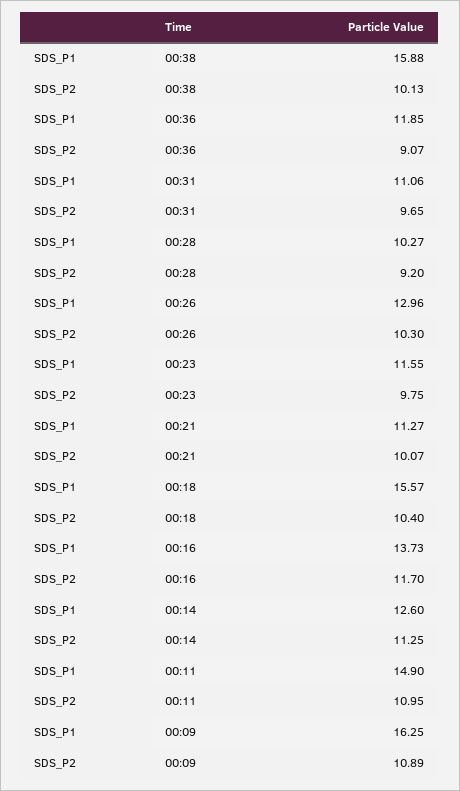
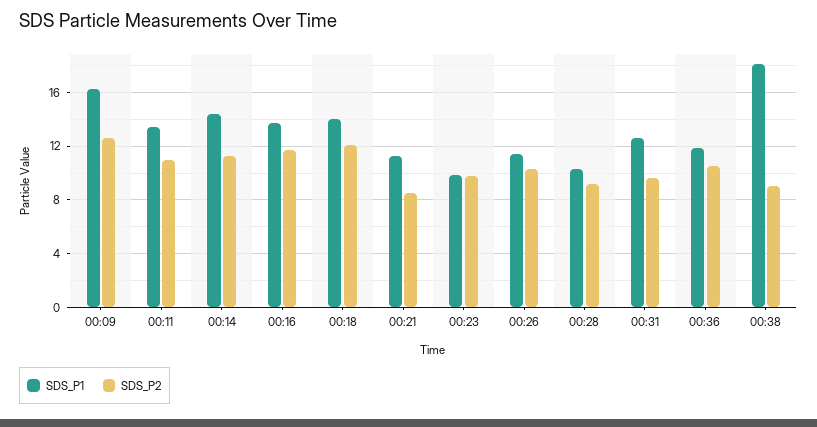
SDS_P1, 00:38: 15.88 -> 18
SDS_P2, 00:38: 10.13 -> 9
SDS_P2, 00:36: 9.07 -> 10.5
SDS_P1, 00:31: 11.06 -> 12.5
SDS_P1, 00:26: 12.96 -> 11.5
SDS_P1, 00:23: 11.55 -> 10
SDS_P2, 00:21: 10.07 -> 8.5
SDS_P1, 00:18: 15.57 -> 14
SDS_P2, 00:18: 10.4 -> 12
SDS_P1, 00:14: 12.6 -> 14.5
SDS_P1, 00:11: 14.9 -> 13.5
SDS_P2, 00:09: 10.89 -> 12.5

